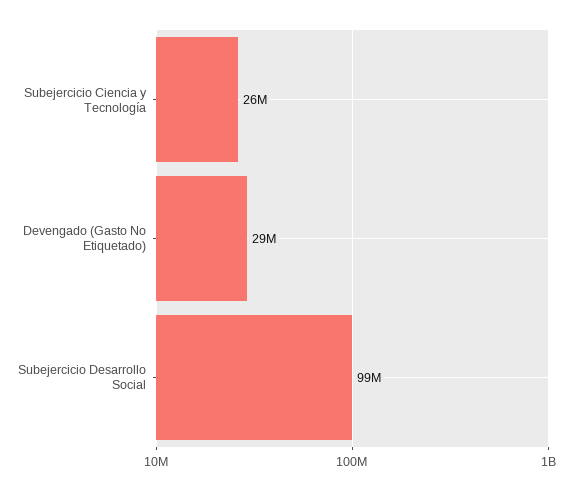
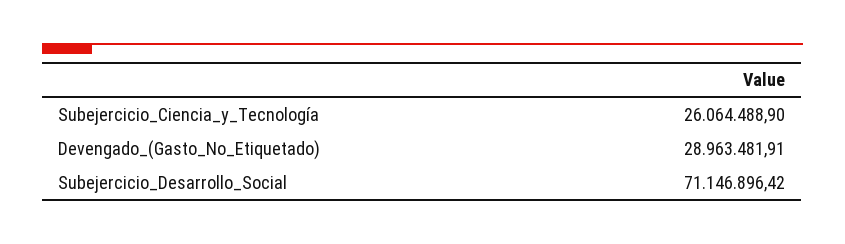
Subejercicio Desarrollo Social: 99000000 -> 71146896.42

